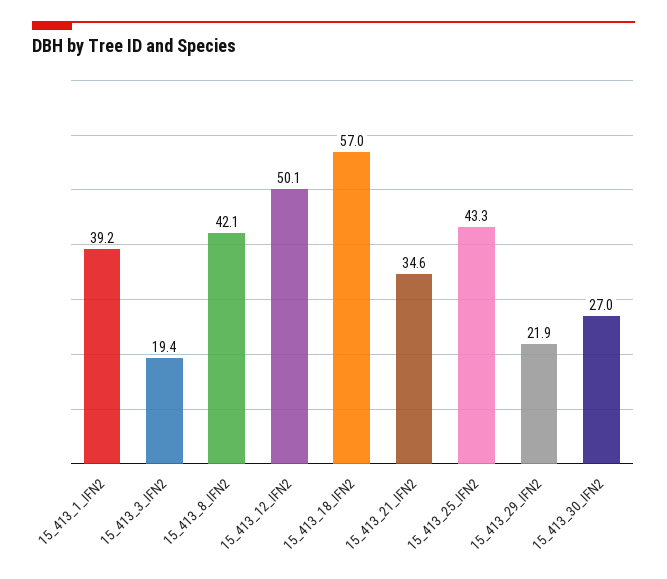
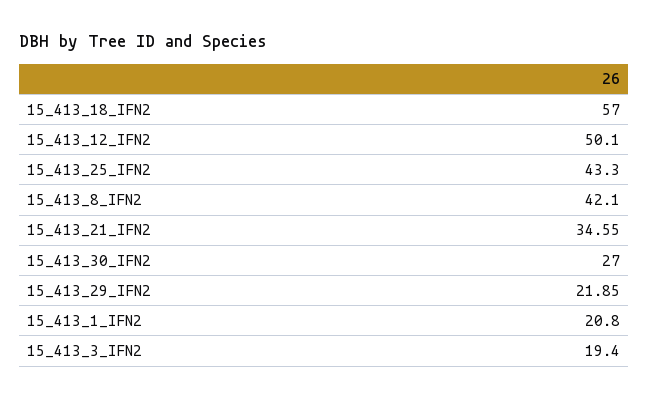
15_413_1_IFN2: 39.2 -> 20.8

